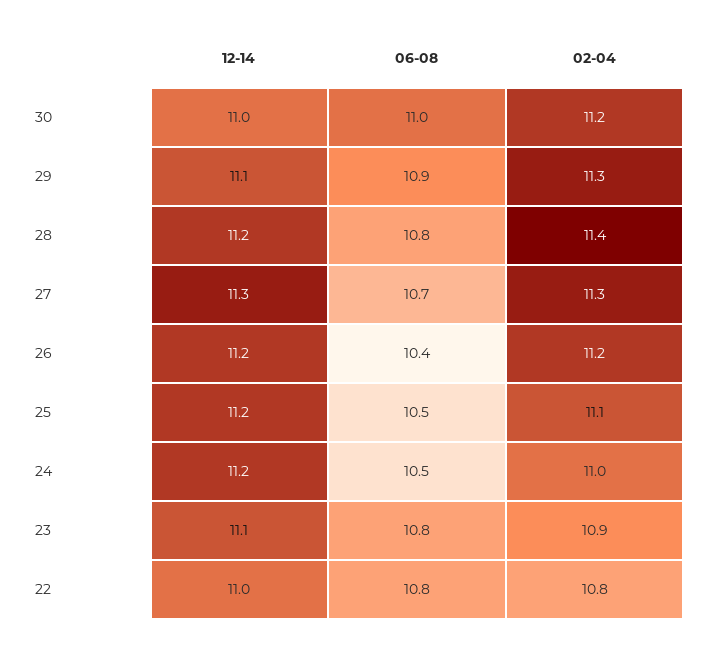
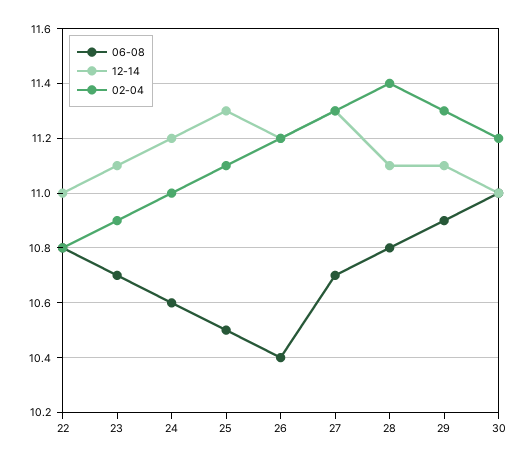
12-14, 28: 11.2 -> 11.1
12-14, 25: 11.2 -> 11.3
06-08, 24: 10.5 -> 10.6
06-08, 23: 10.8 -> 10.7

